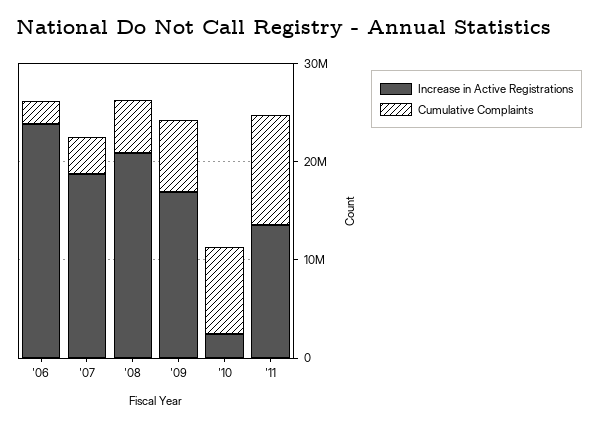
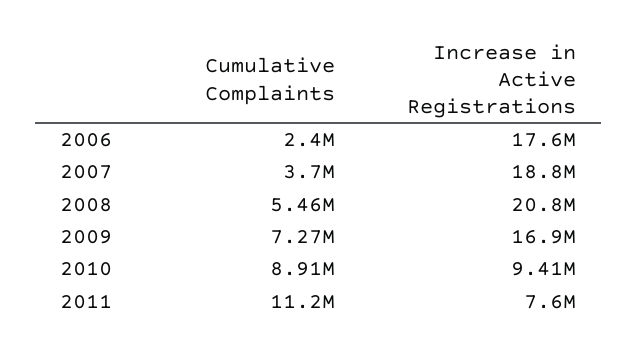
Increase in Active Registrations, '06: 24000000 -> 17600000
Increase in Active Registrations, '10: 2000000 -> 9410000
Increase in Active Registrations, '11: 14000000 -> 7600000

